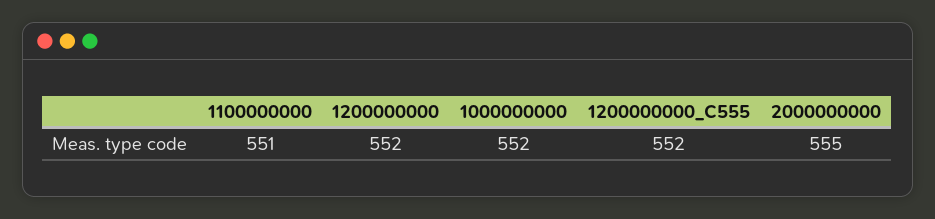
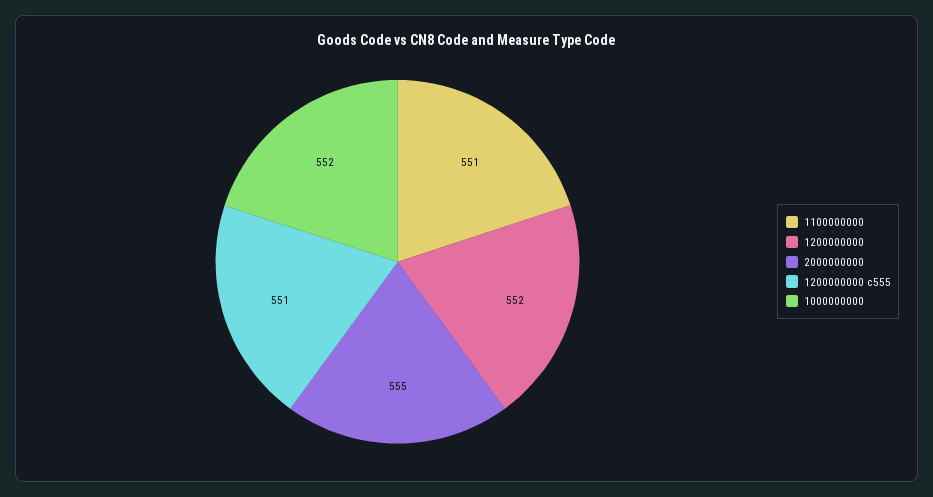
1200000000_C555: 552 -> 551

